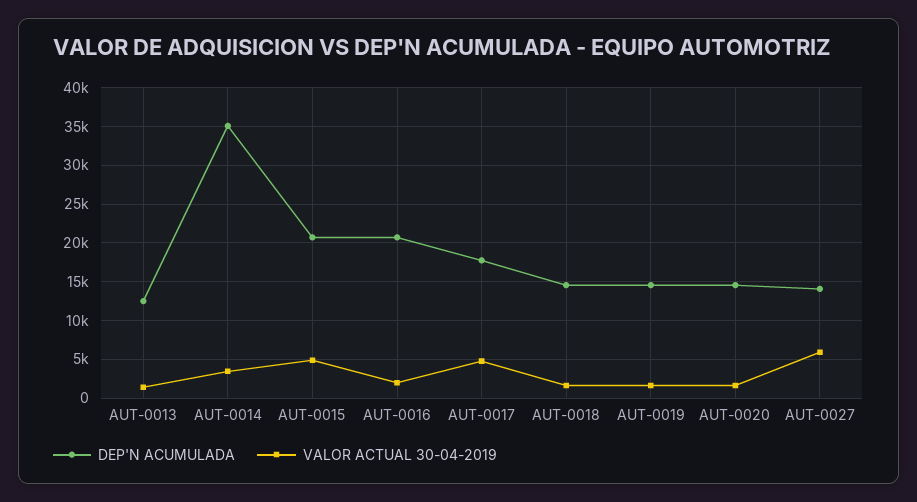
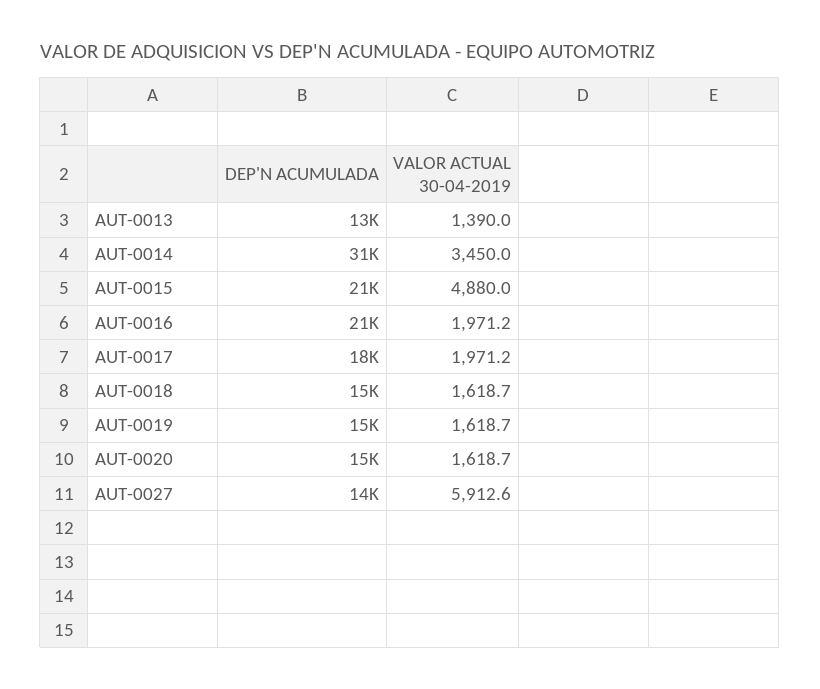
DEP'N ACUMULADA, AUT-0014: 35000 -> 31000
VALOR ACTUAL 30-04-2019, AUT-0017: 5000 -> 1971.2

